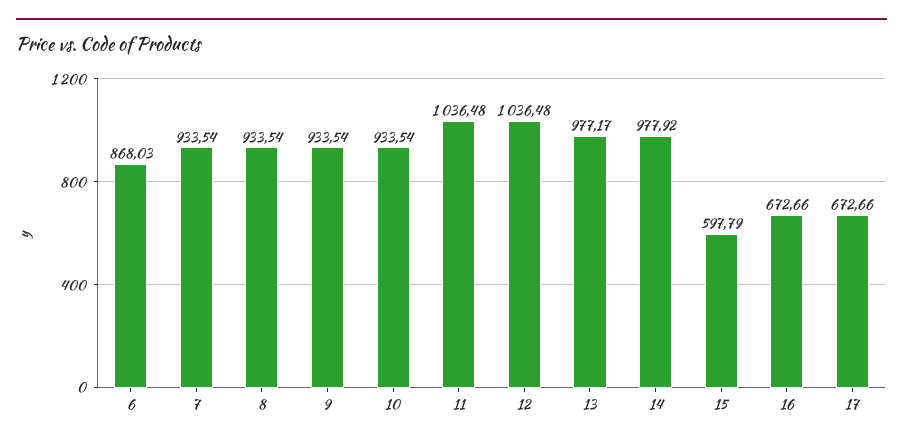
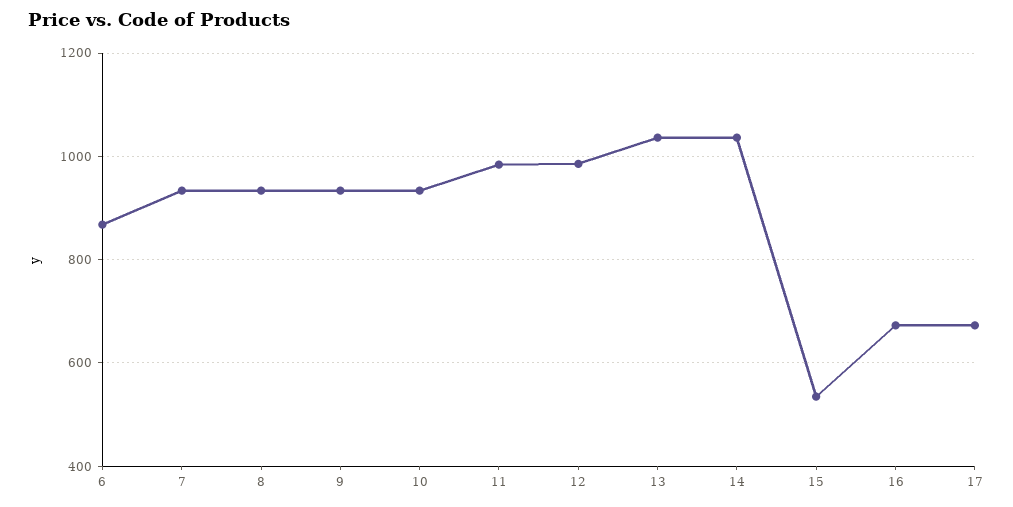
11: 1036.48 -> 980
12: 1036.48 -> 980
13: 977.17 -> 1040
14: 977.92 -> 1040
15: 597.79 -> 540

